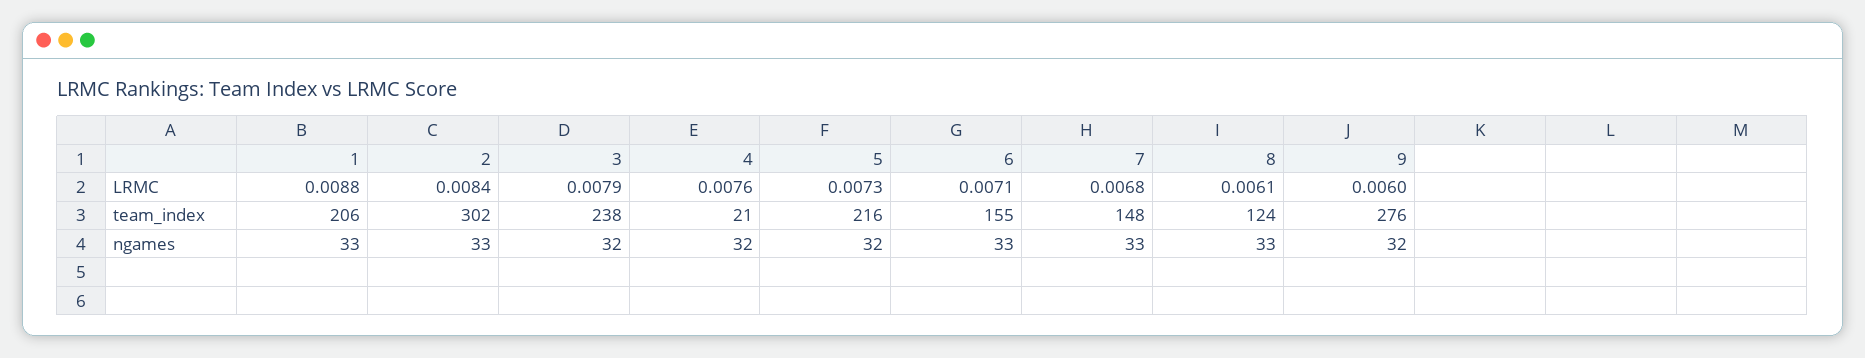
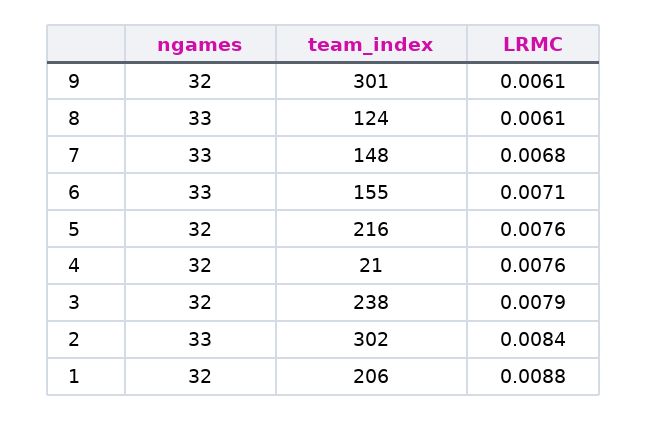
5, LRMC: 0.0073 -> 0.0076
9, LRMC: 0.006 -> 0.0061
9, team_index: 276 -> 301
1, ngames: 33 -> 32

